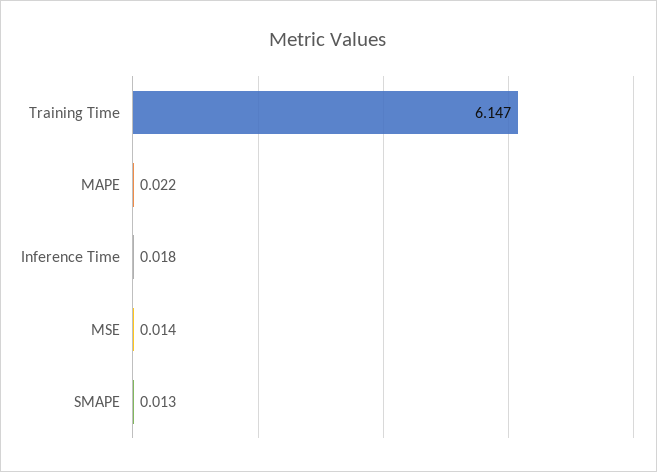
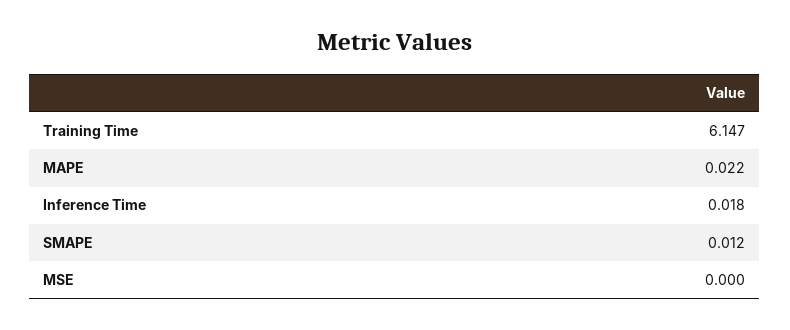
MSE: 0.014 -> 0
SMAPE: 0.013 -> 0.012

